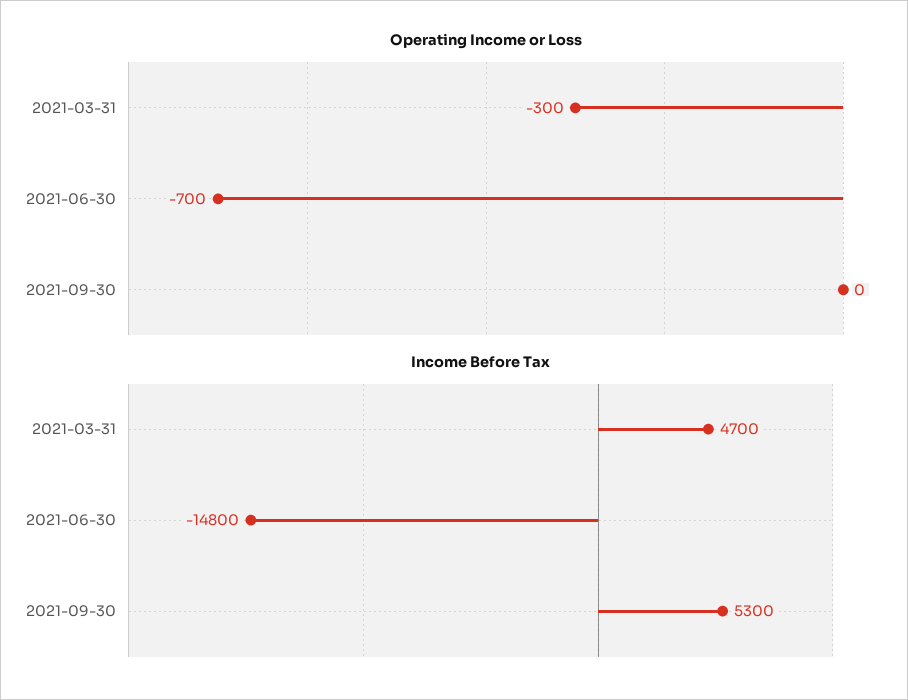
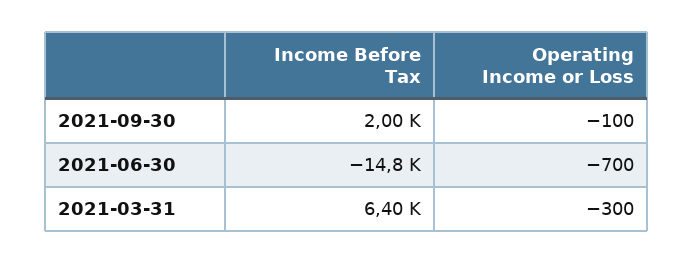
Operating Income or Loss, 2021-09-30: 0 -> -100
Income Before Tax, 2021-03-31: 4700 -> 6400
Income Before Tax, 2021-09-30: 5300 -> 2000

